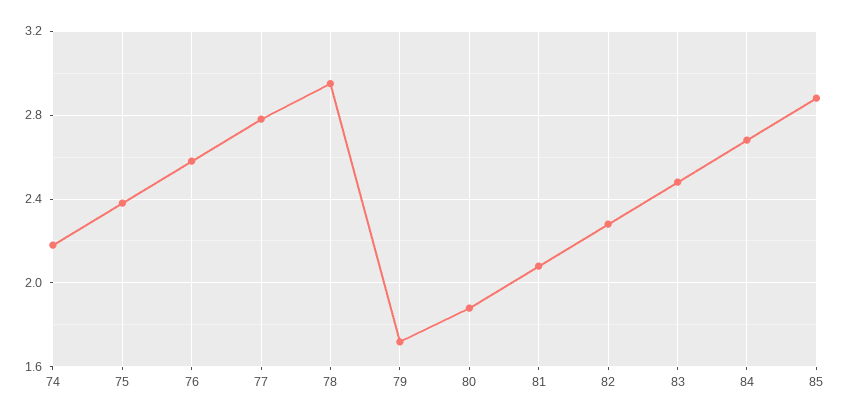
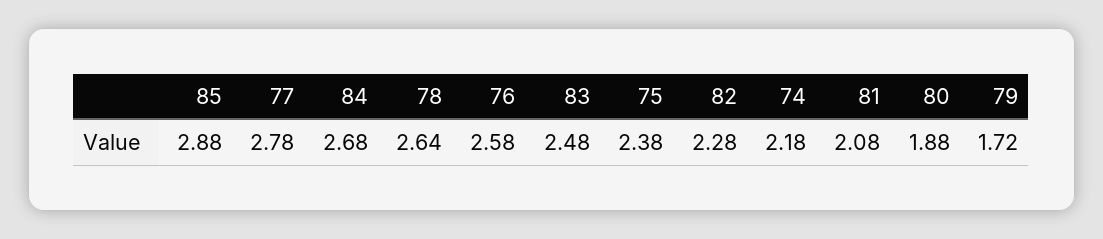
78: 2.95 -> 2.64

